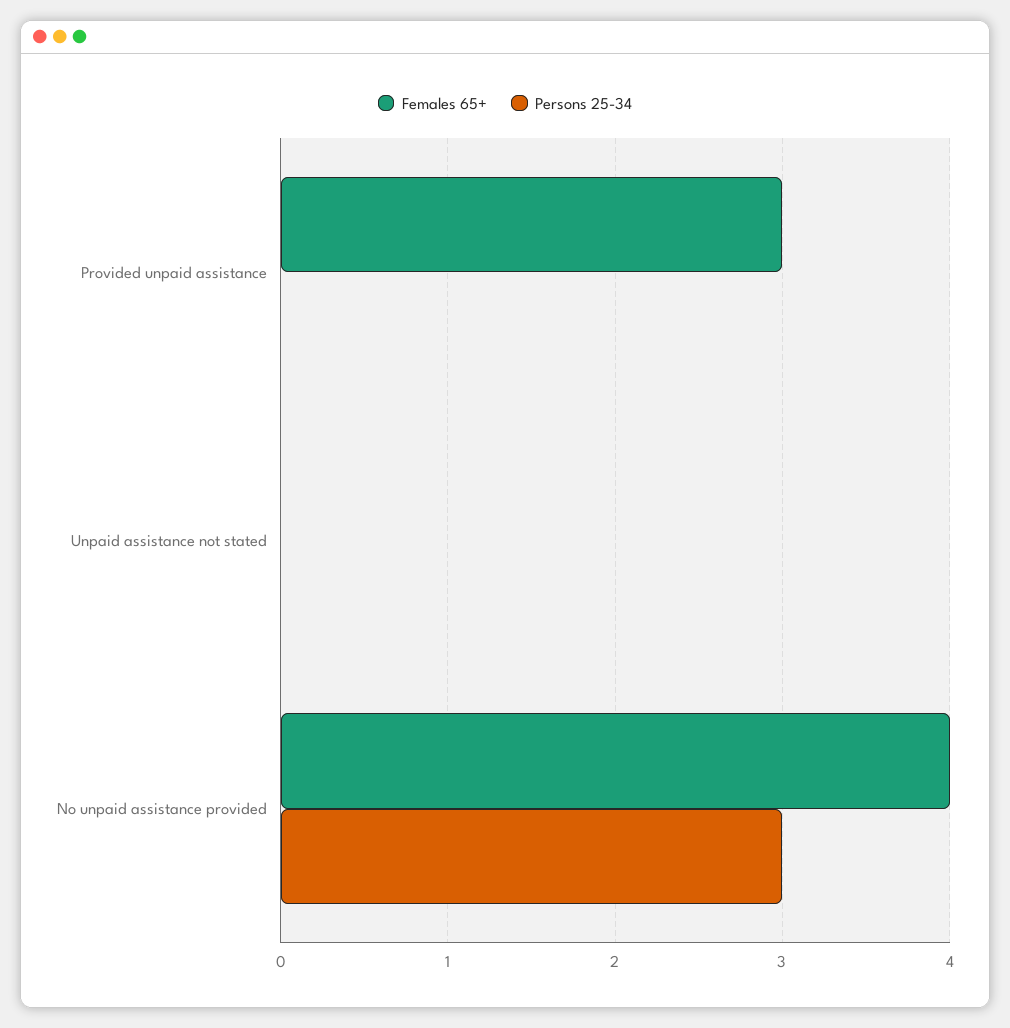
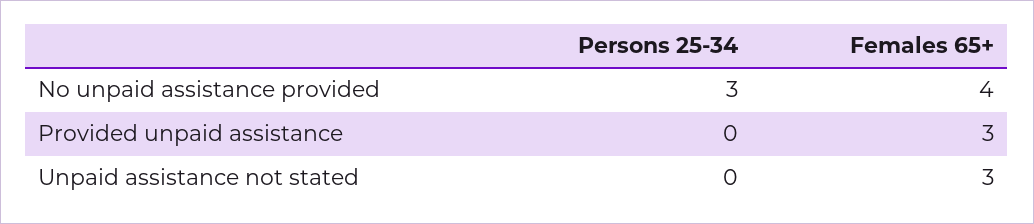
Females 65+, Unpaid assistance not stated: 0 -> 3

